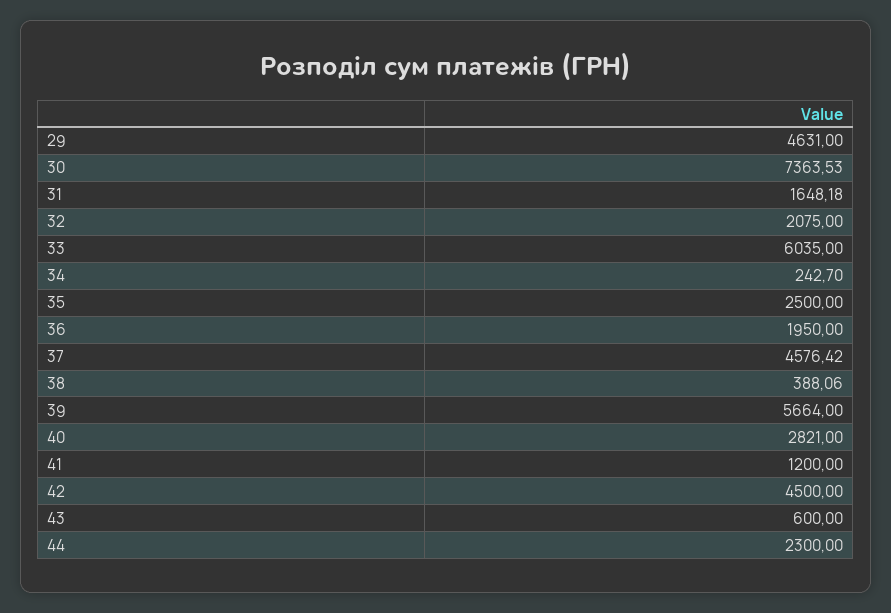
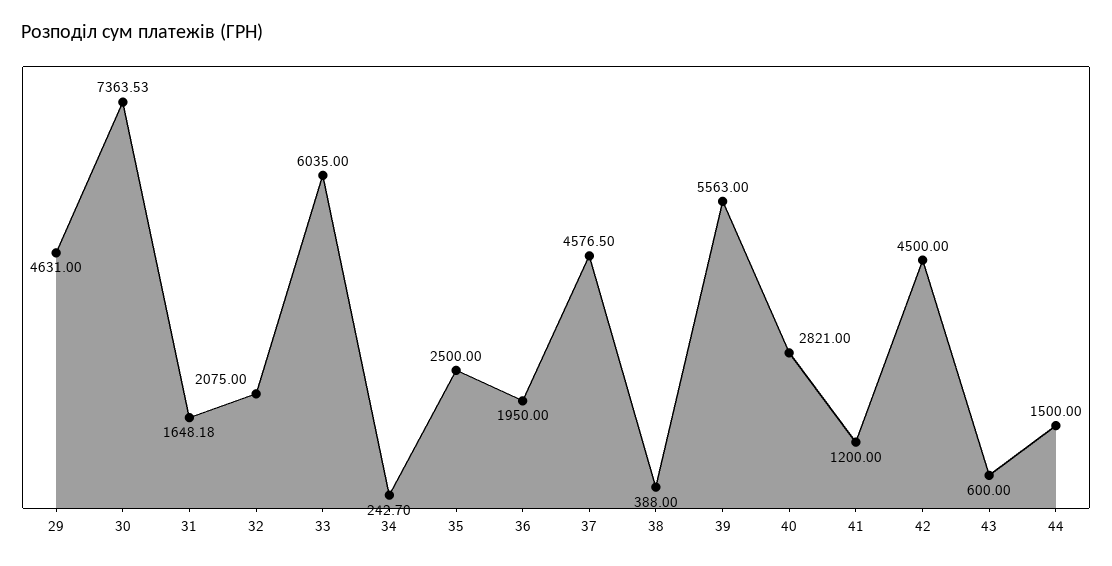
37: 4576.42 -> 4576.5
38: 388.06 -> 388
39: 5664 -> 5563
44: 2300 -> 1500

